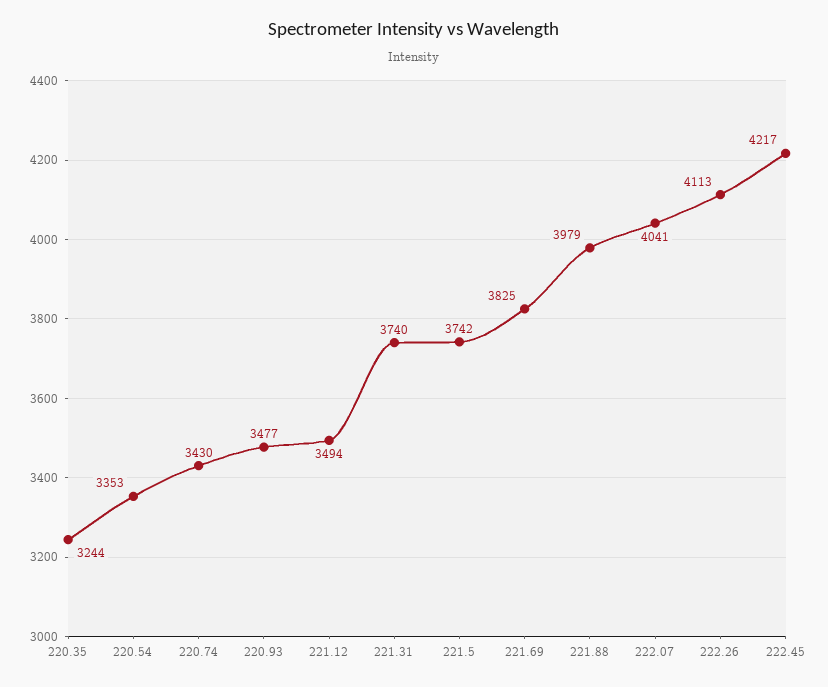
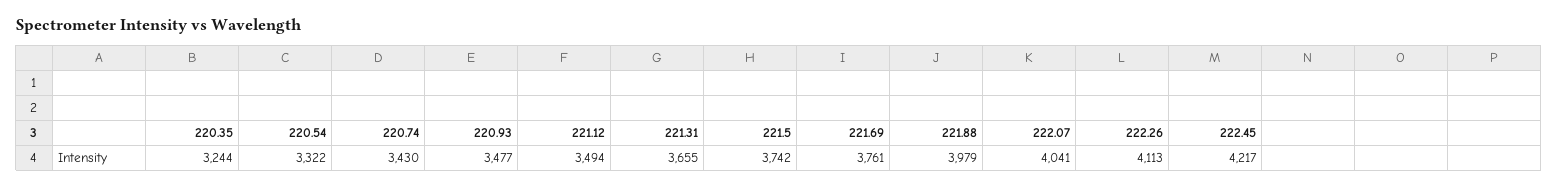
220.54: 3353 -> 3322
221.31: 3740 -> 3655
221.69: 3825 -> 3761

